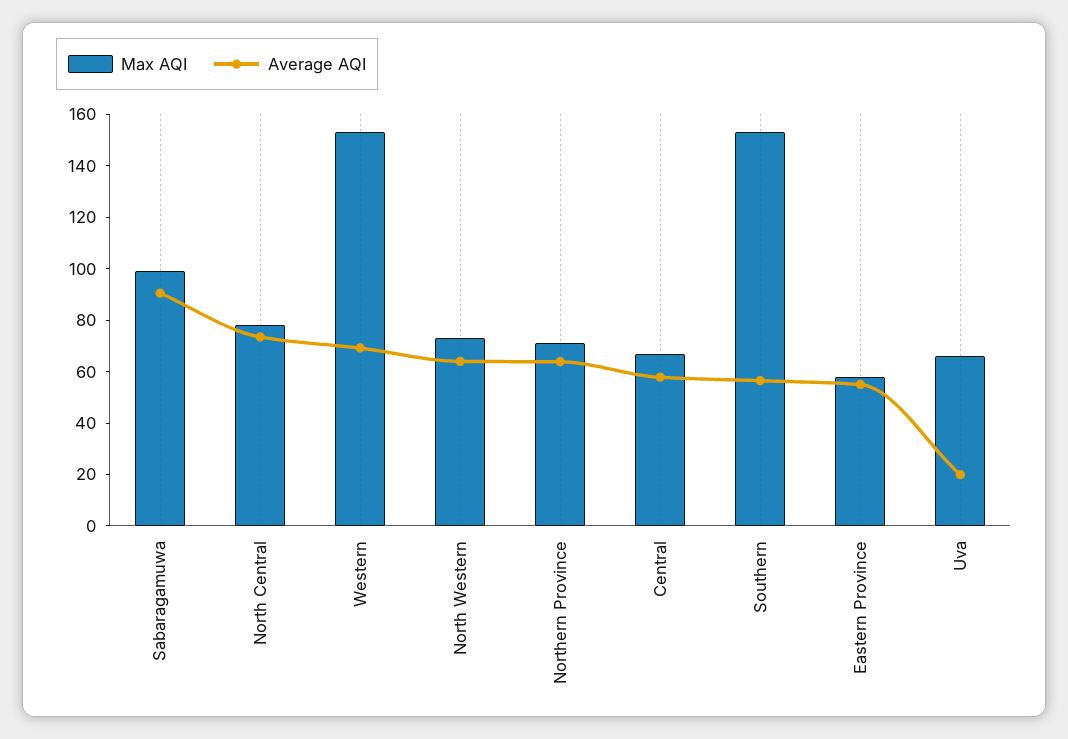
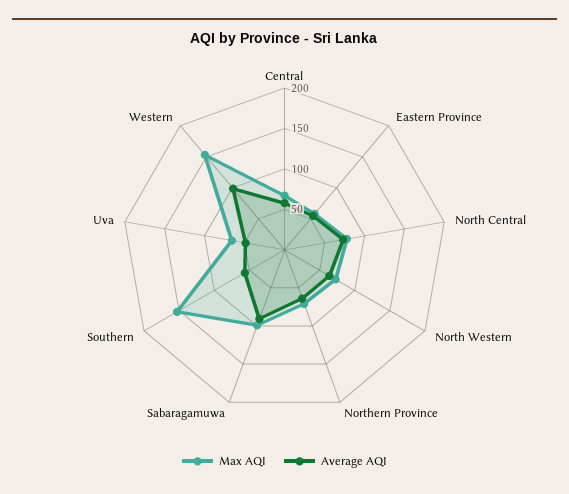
Average AQI, Western: 70 -> 100
Average AQI, Uva: 20 -> 50

